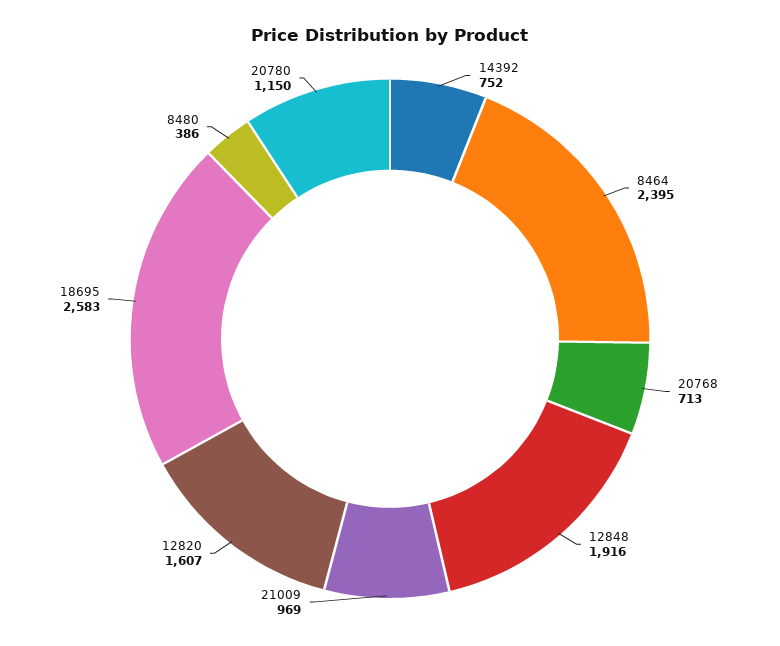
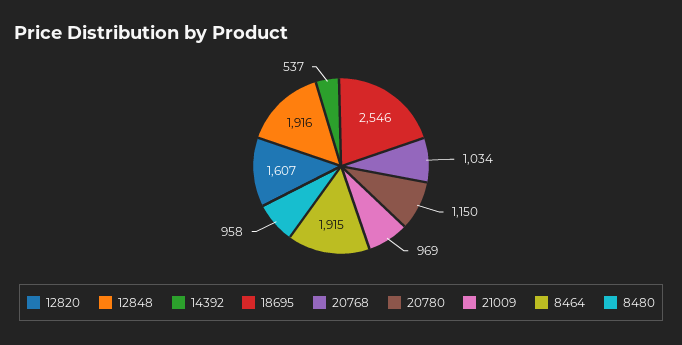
14392: 752 -> 537
8464: 2395 -> 1915
20768: 713 -> 1034
18695: 2583 -> 2546
8480: 386 -> 958

